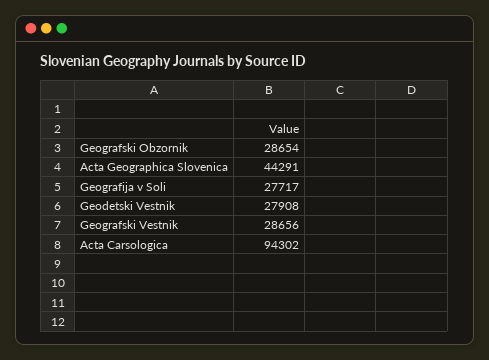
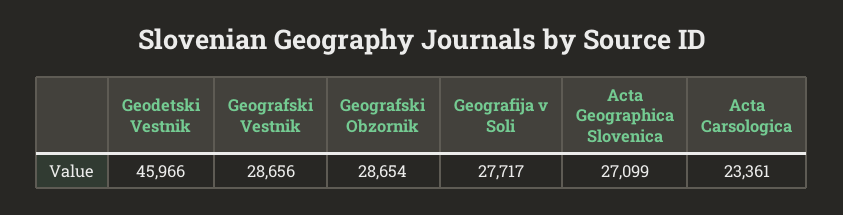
Acta Geographica Slovenica: 44291 -> 27099
Geodetski Vestnik: 27908 -> 45966
Acta Carsologica: 94302 -> 23361

